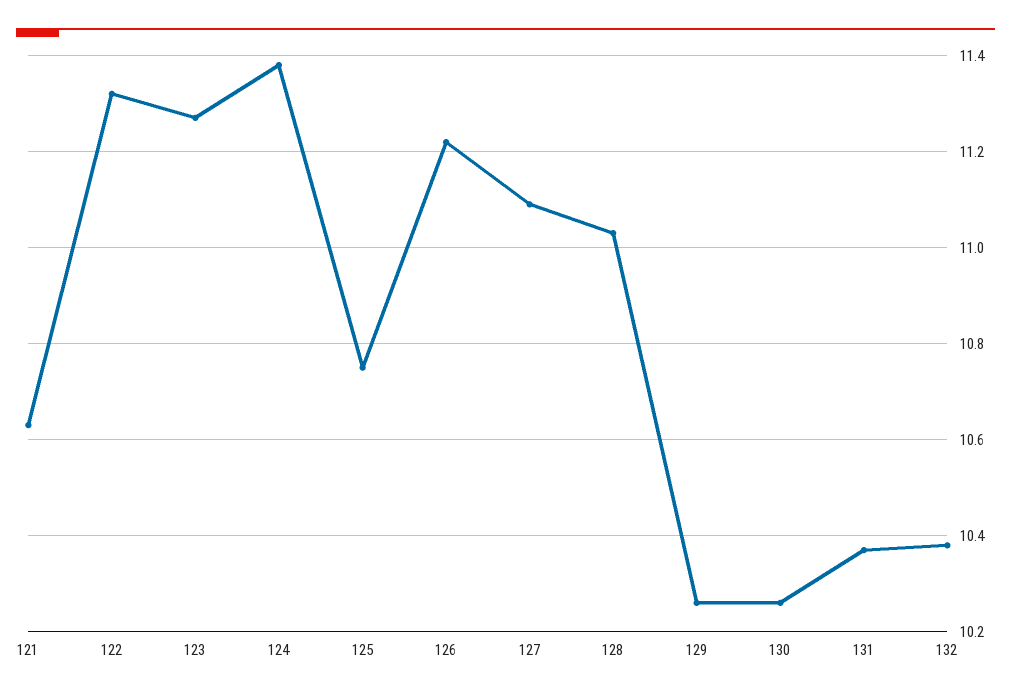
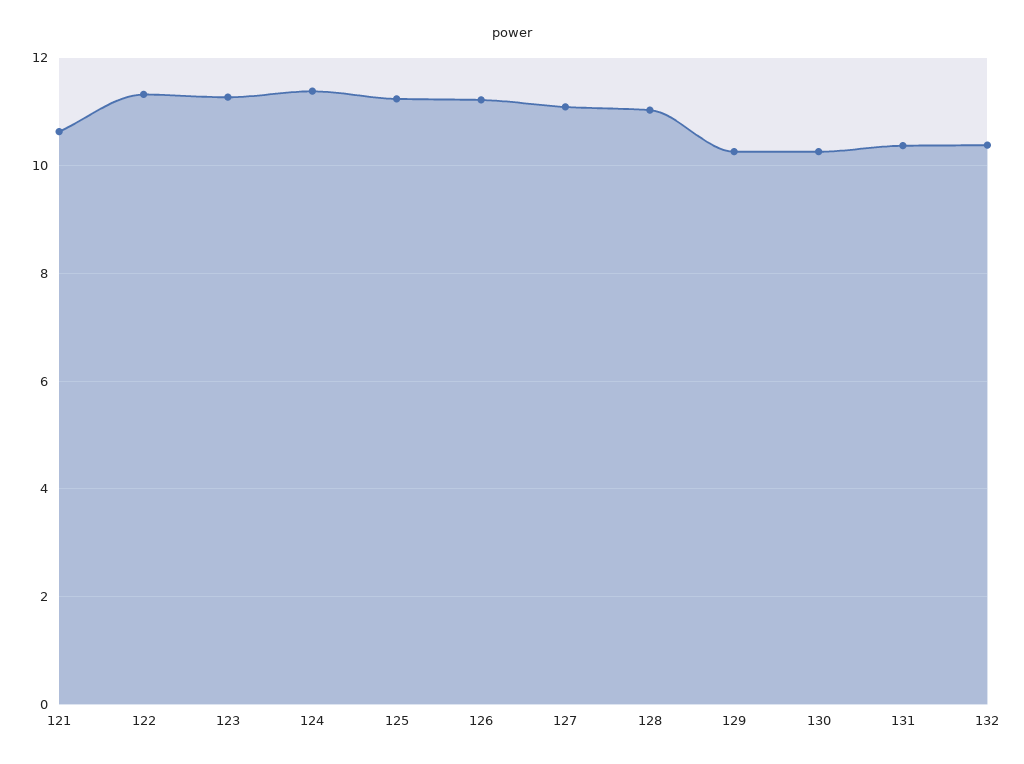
125: 10.75 -> 11.2

